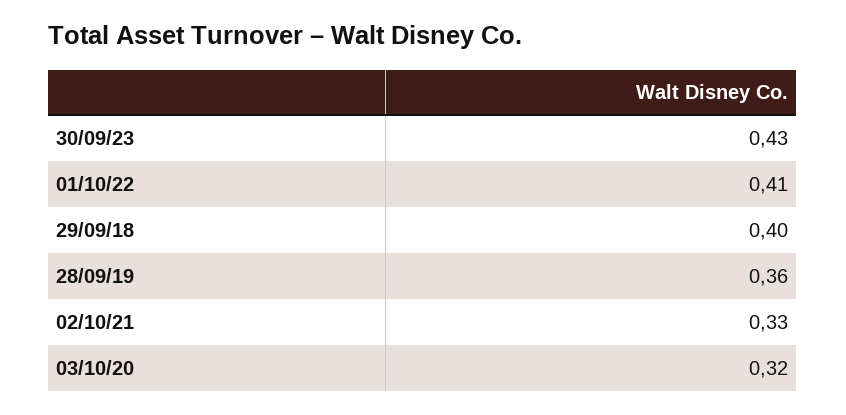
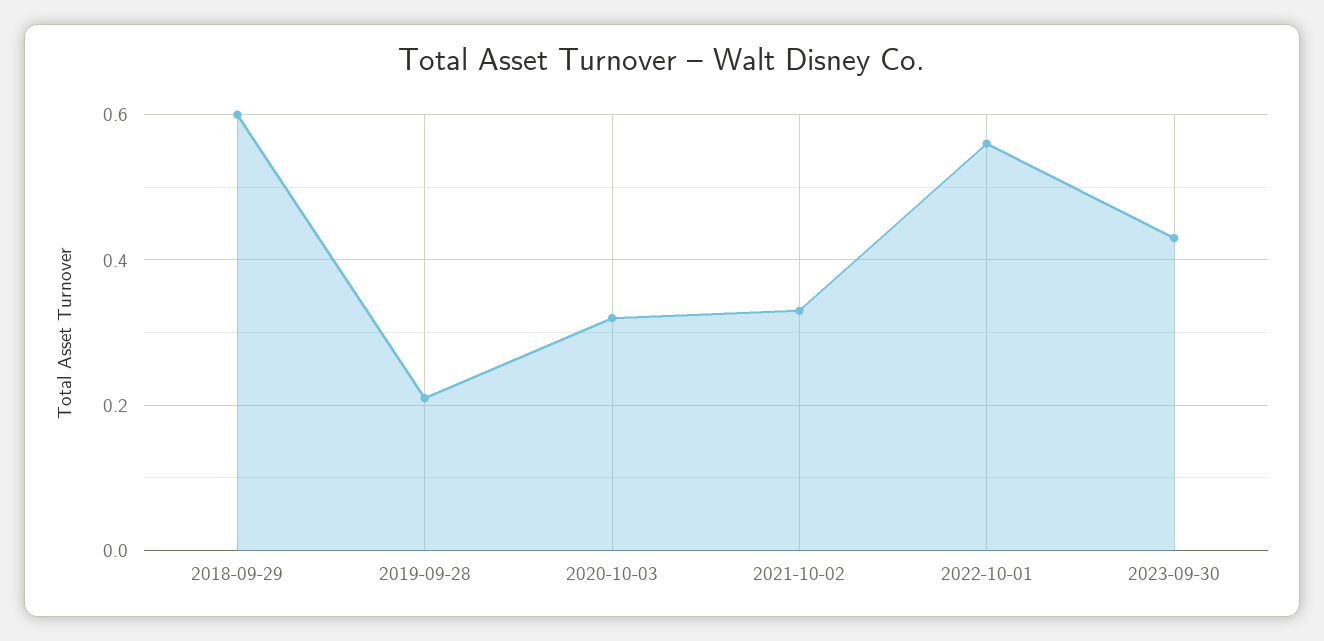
01/10/22: 0.41 -> 0.55
29/09/18: 0.4 -> 0.6
28/09/19: 0.36 -> 0.2

